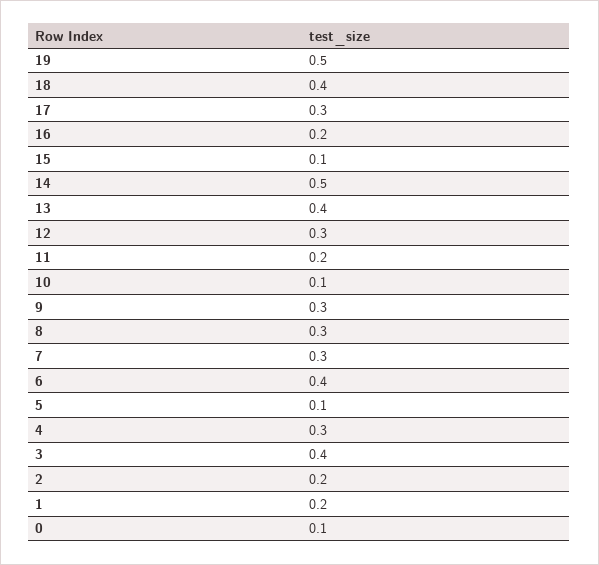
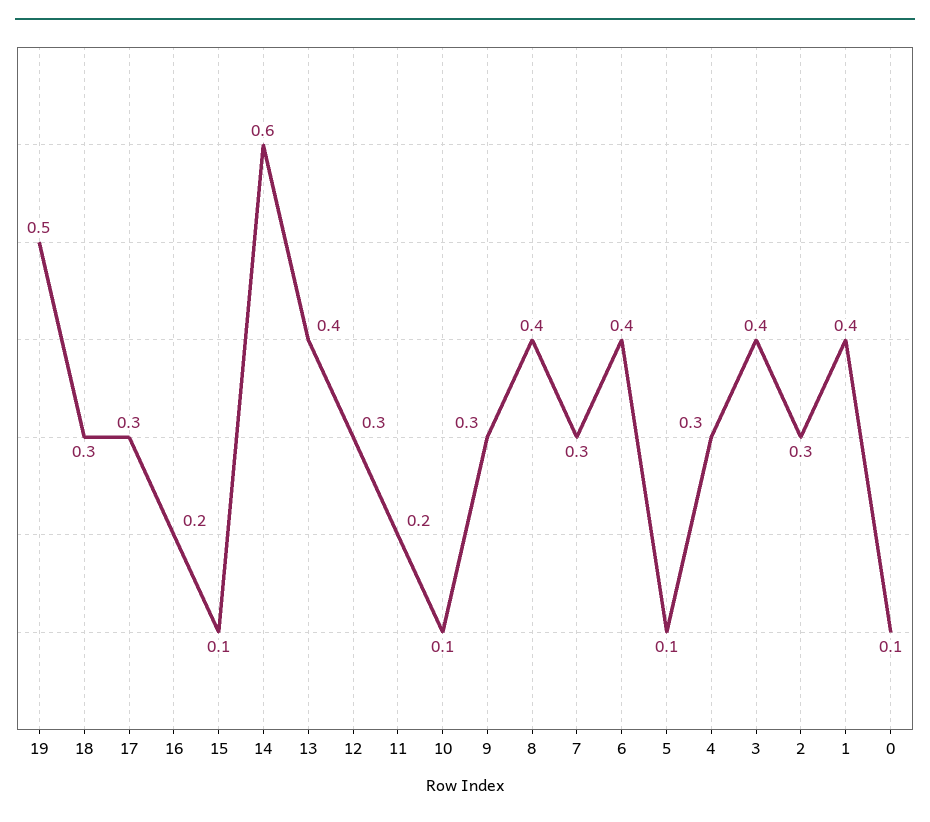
18: 0.4 -> 0.3
14: 0.5 -> 0.6
8: 0.3 -> 0.4
2: 0.2 -> 0.3
1: 0.2 -> 0.4

